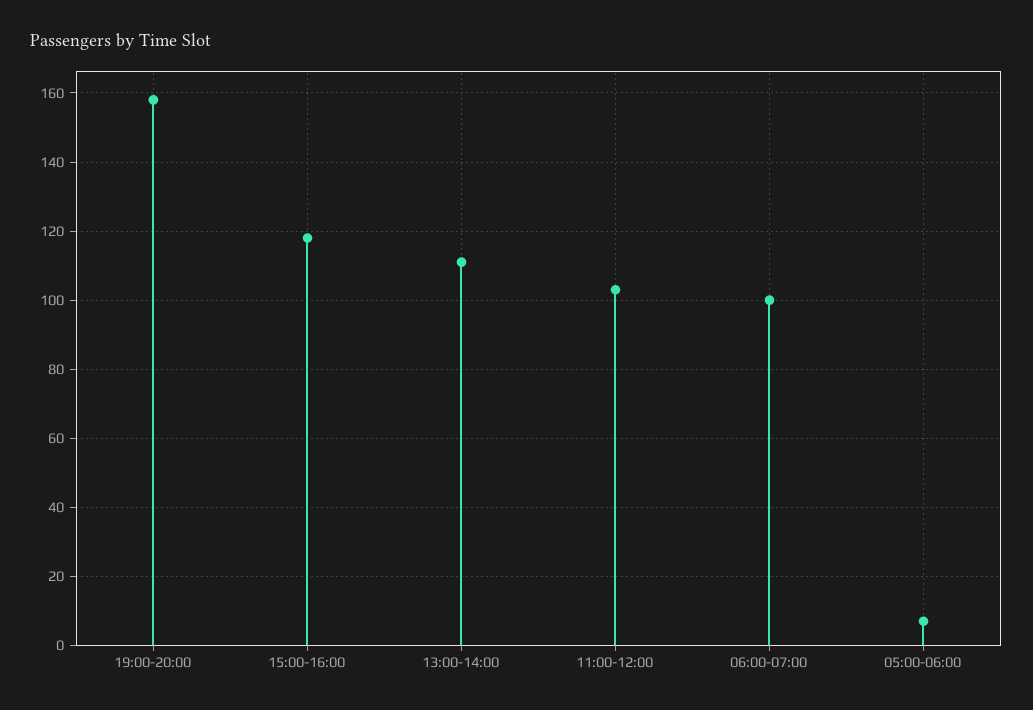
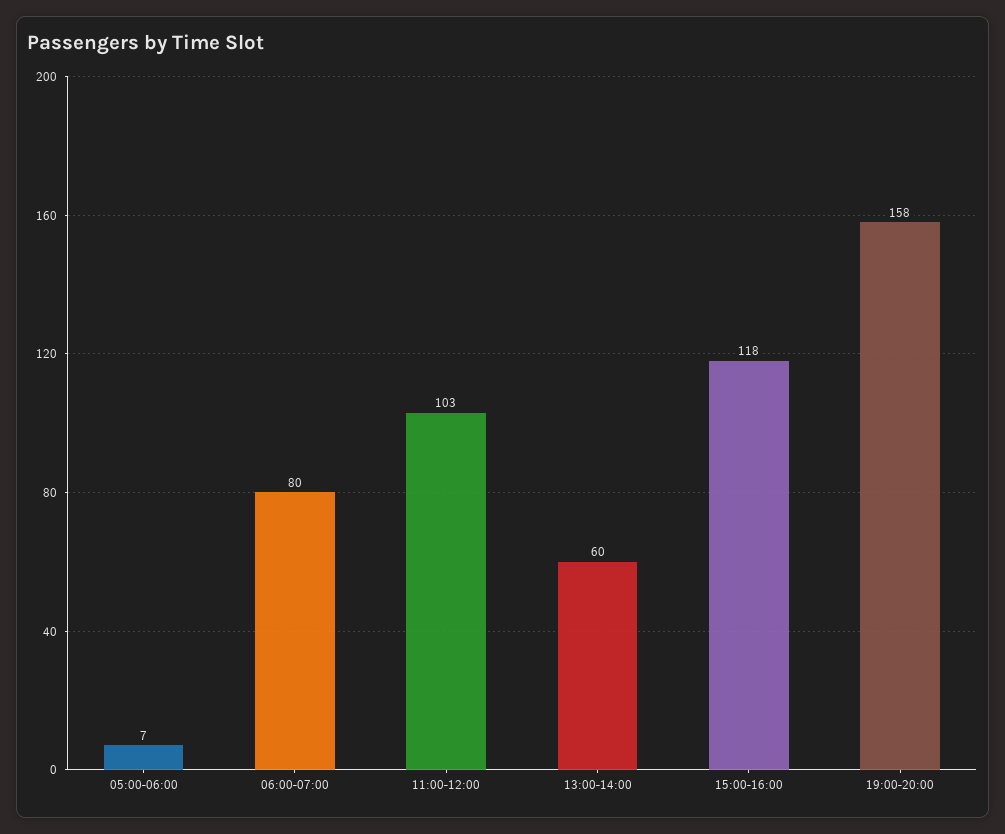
13:00-14:00: 110 -> 60
06:00-07:00: 100 -> 80

